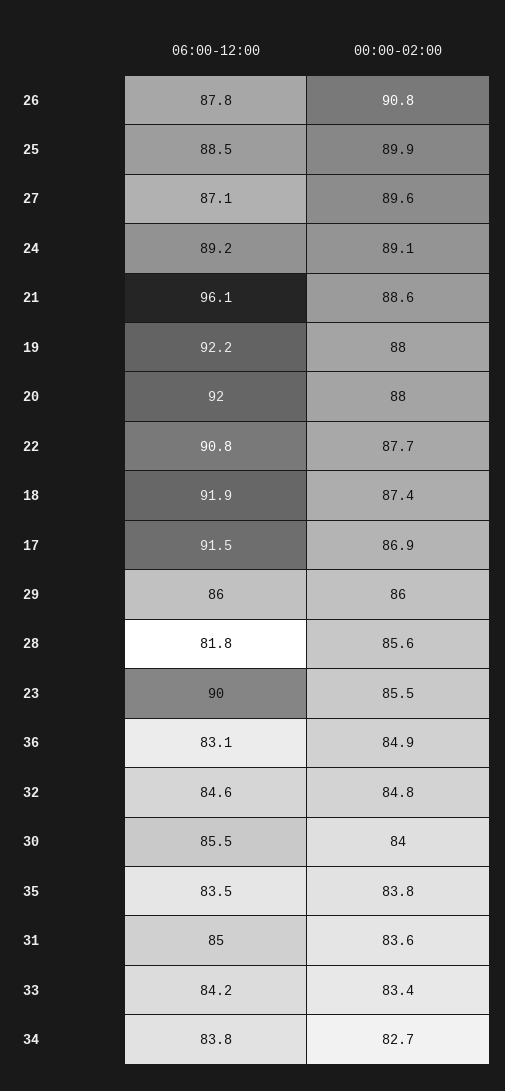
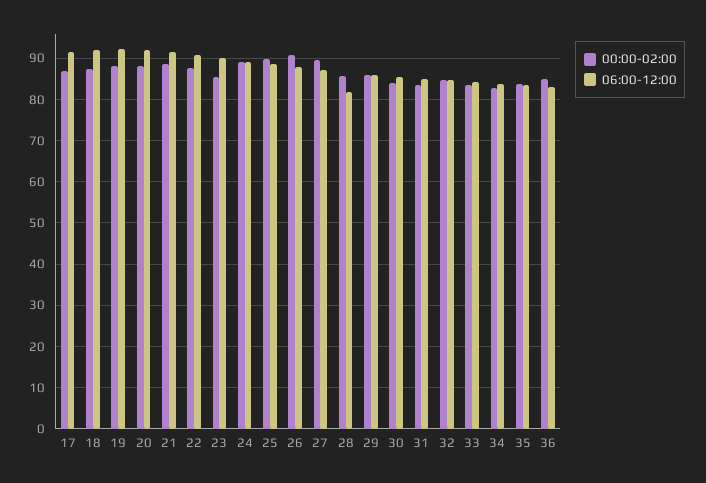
06:00-12:00, 21: 96.1 -> 92

